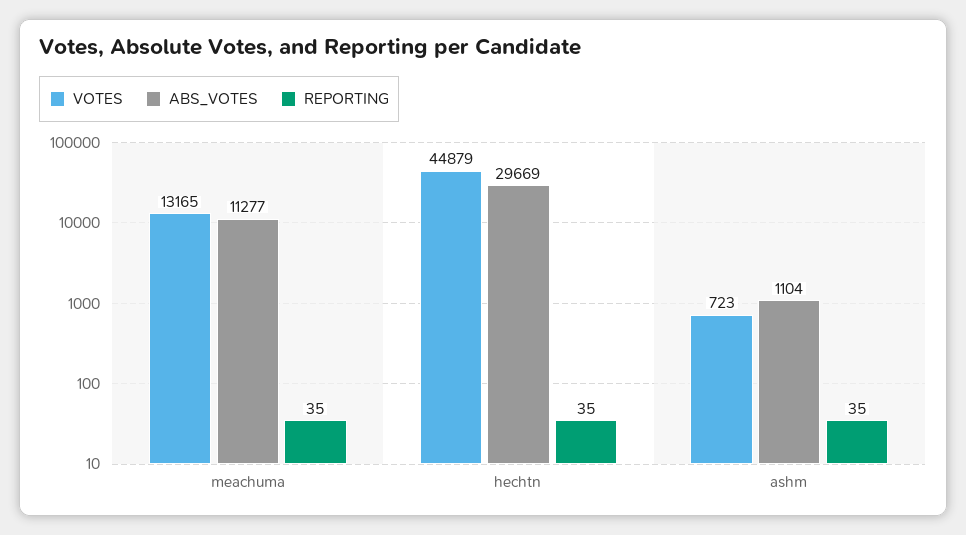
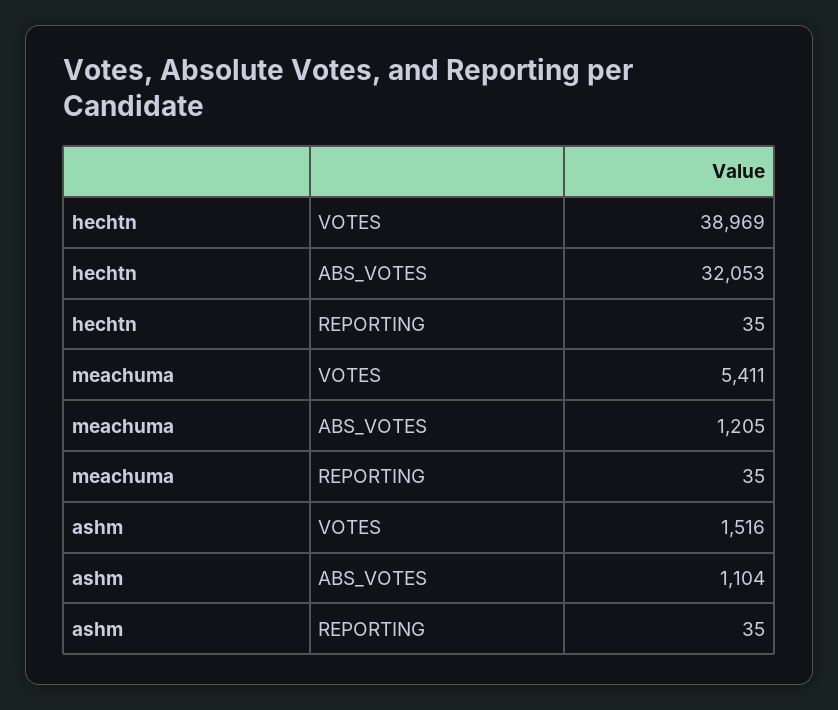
VOTES, meachuma: 13165 -> 5411
ABS_VOTES, meachuma: 11277 -> 1205
VOTES, hechtn: 44879 -> 38969
ABS_VOTES, hechtn: 29669 -> 32053
VOTES, ashm: 723 -> 1516

